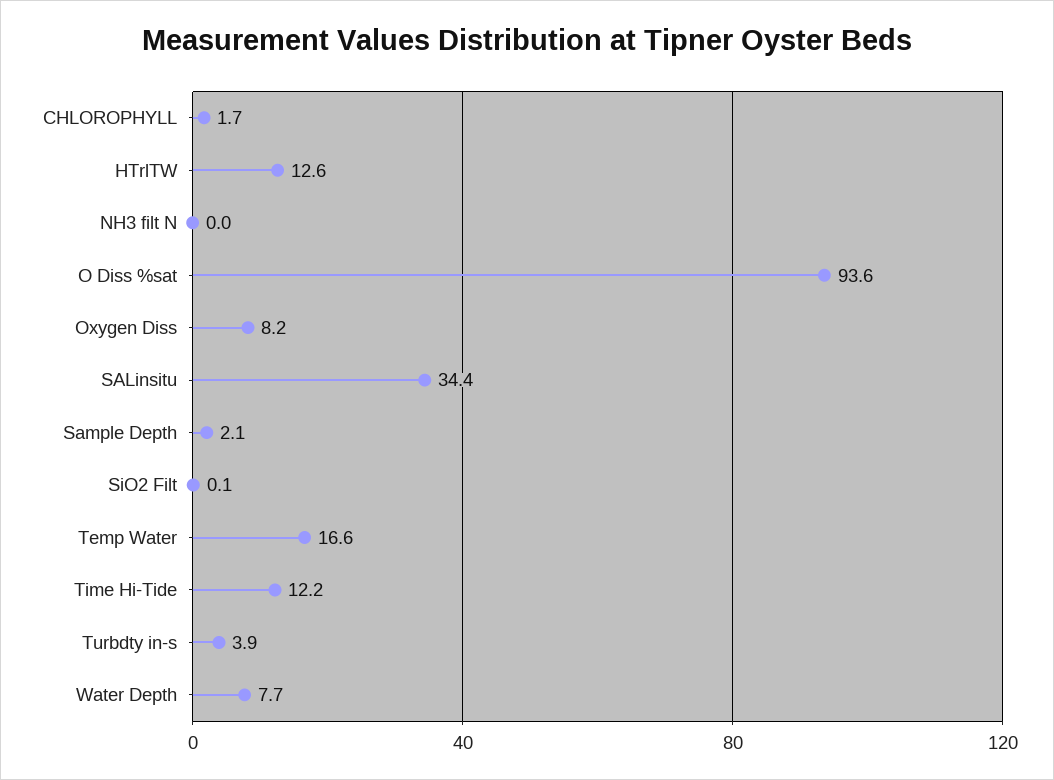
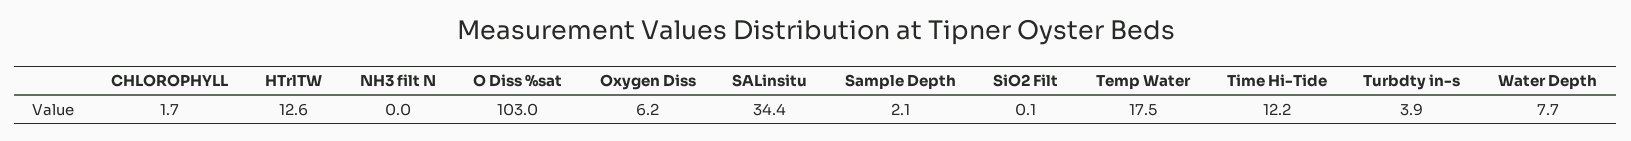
O Diss %sat: 93.6 -> 103
Oxygen Diss: 8.2 -> 6.2
Temp Water: 16.6 -> 17.5

